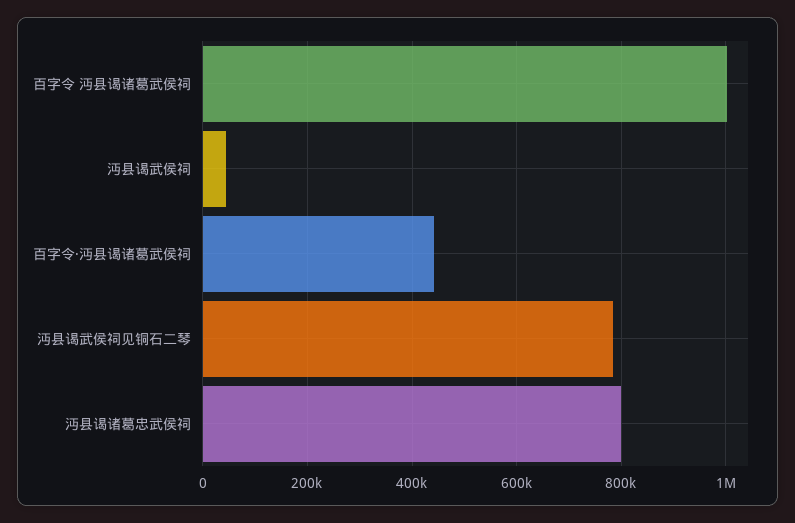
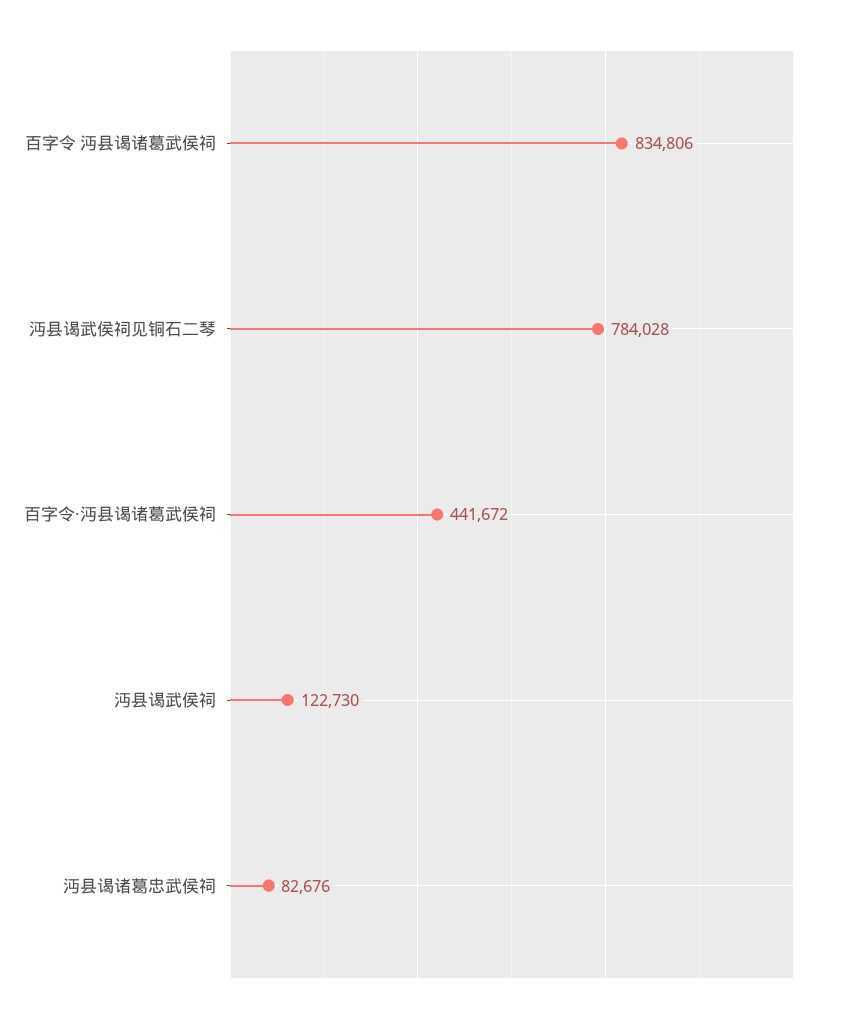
百字令 沔县谒诸葛武侯祠: 1000000 -> 834806
沔县谒武侯祠: 40000 -> 122730
沔县谒诸葛忠武侯祠: 800000 -> 82676

